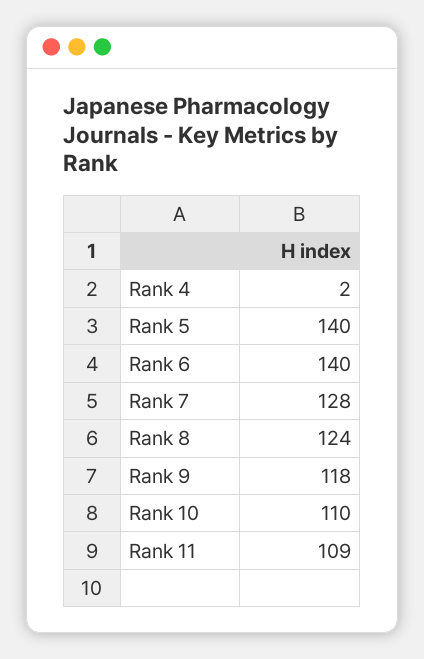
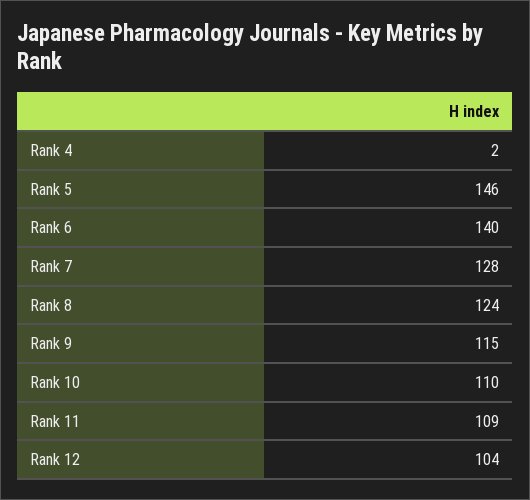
Rank 5: 140 -> 146
Rank 9: 118 -> 115
Rank 12: none -> 104

